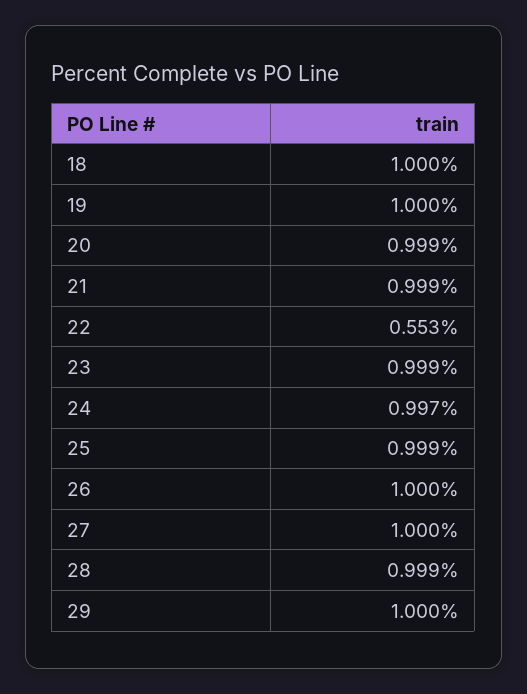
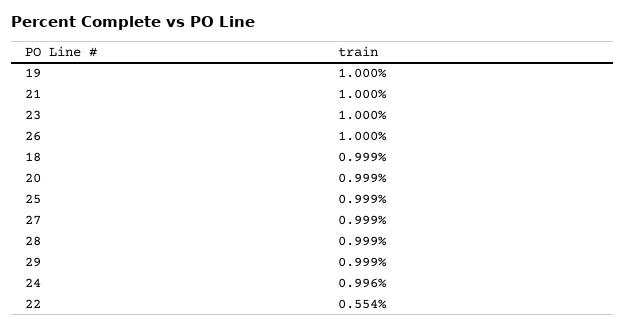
18: 1 -> 0.999
21: 0.999 -> 1
22: 0.553 -> 0.554
23: 0.999 -> 1
24: 0.997 -> 0.996
27: 1 -> 0.999
29: 1 -> 0.999

